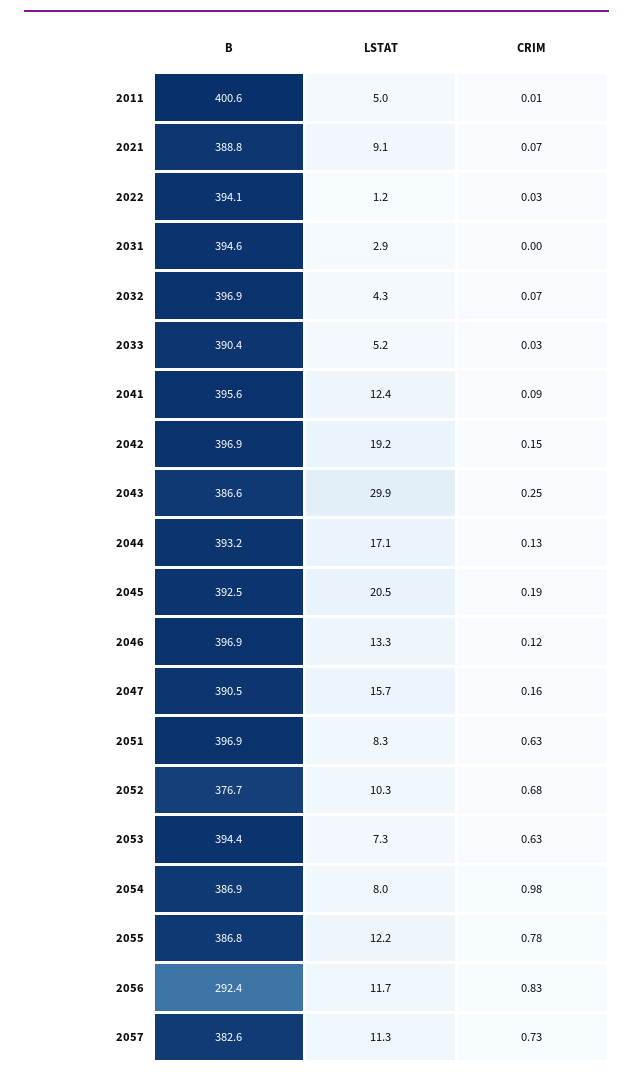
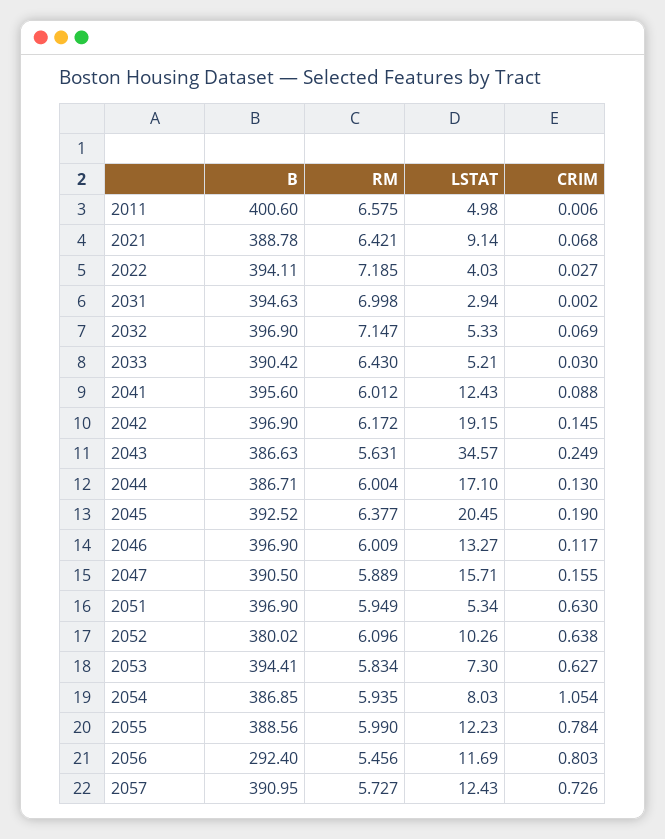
LSTAT, 2022: 1.2 -> 4.03
LSTAT, 2032: 4.3 -> 5.33
LSTAT, 2043: 29.9 -> 34.57
B, 2044: 393.2 -> 386.71
LSTAT, 2051: 8.3 -> 5.34
B, 2052: 376.7 -> 380.02
CRIM, 2052: 0.68 -> 0.638
CRIM, 2054: 0.98 -> 1.054
B, 2055: 386.8 -> 388.56
CRIM, 2056: 0.83 -> 0.803
B, 2057: 382.6 -> 390.95
LSTAT, 2057: 11.3 -> 12.43
RM, 2011: none -> 6.575
RM, 2021: none -> 6.421
RM, 2022: none -> 7.185
RM, 2031: none -> 6.998
RM, 2032: none -> 7.147
RM, 2033: none -> 6.43
RM, 2041: none -> 6.012
RM, 2042: none -> 6.172
RM, 2043: none -> 5.631
RM, 2044: none -> 6.004
RM, 2045: none -> 6.377
RM, 2046: none -> 6.009
RM, 2047: none -> 5.889
RM, 2051: none -> 5.949
RM, 2052: none -> 6.096
RM, 2053: none -> 5.834
RM, 2054: none -> 5.935
RM, 2055: none -> 5.99
RM, 2056: none -> 5.456
RM, 2057: none -> 5.727

